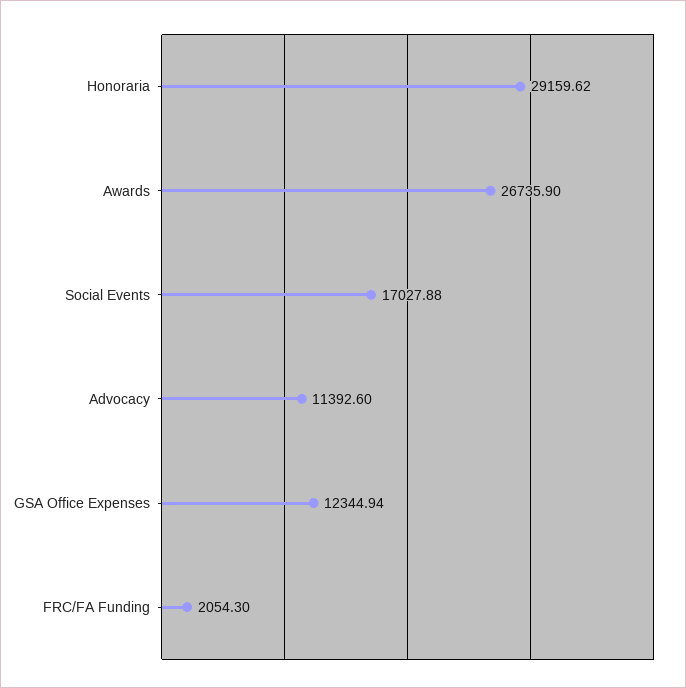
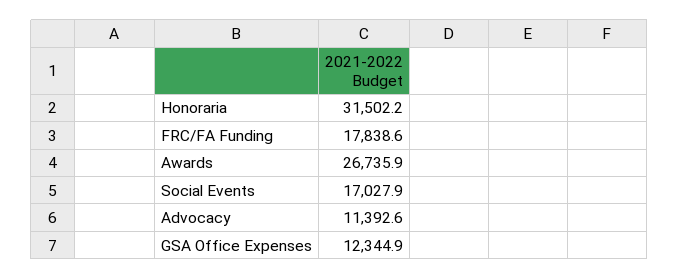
Honoraria: 29159.62 -> 31502.2
FRC/FA Funding: 2054.3 -> 17838.6

